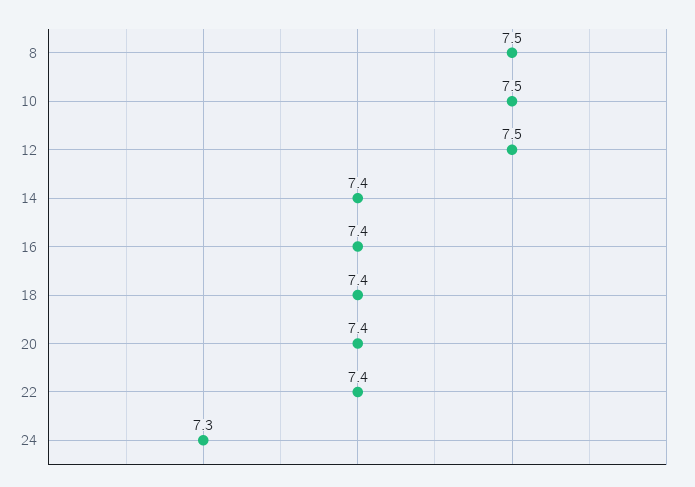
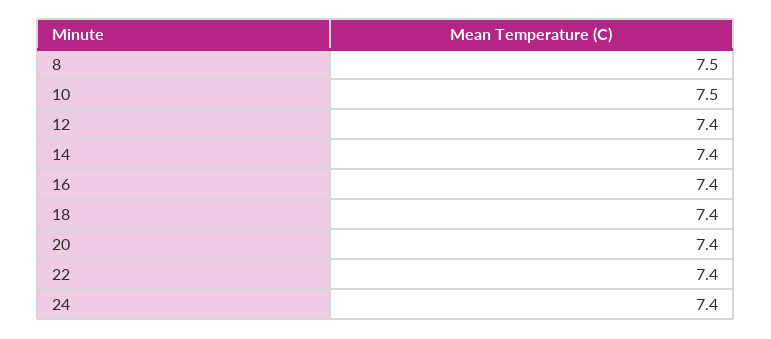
12: 7.5 -> 7.4
24: 7.3 -> 7.4

